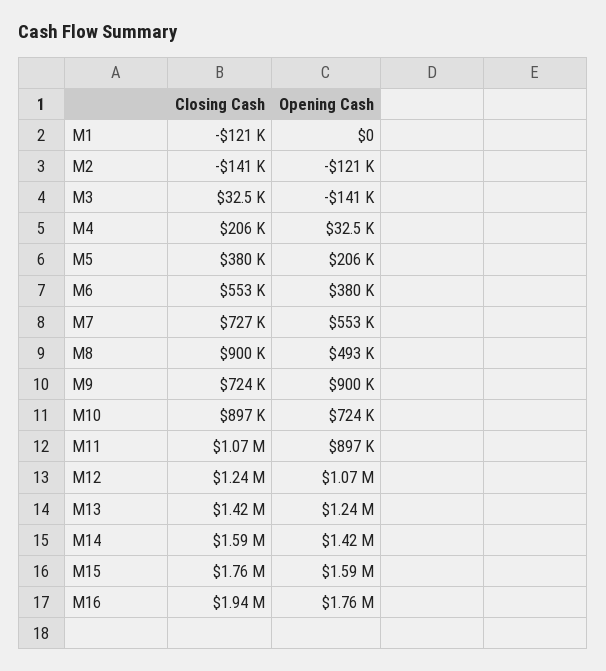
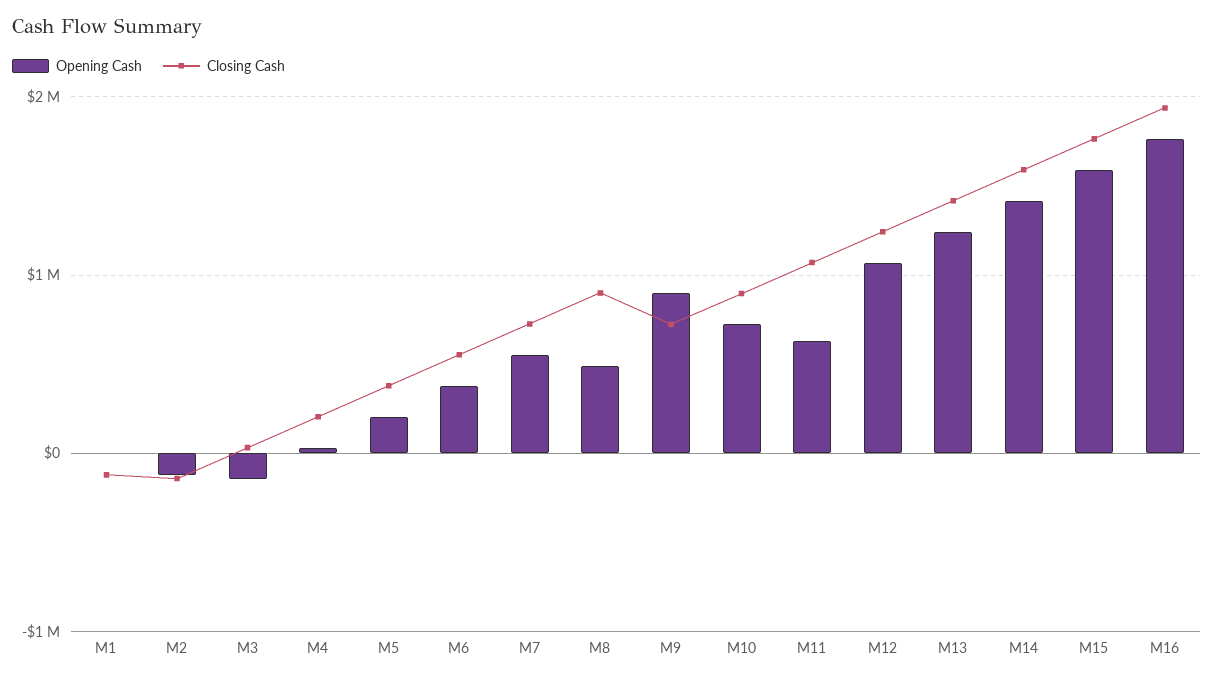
Opening Cash, M11: 897000 -> 600000

